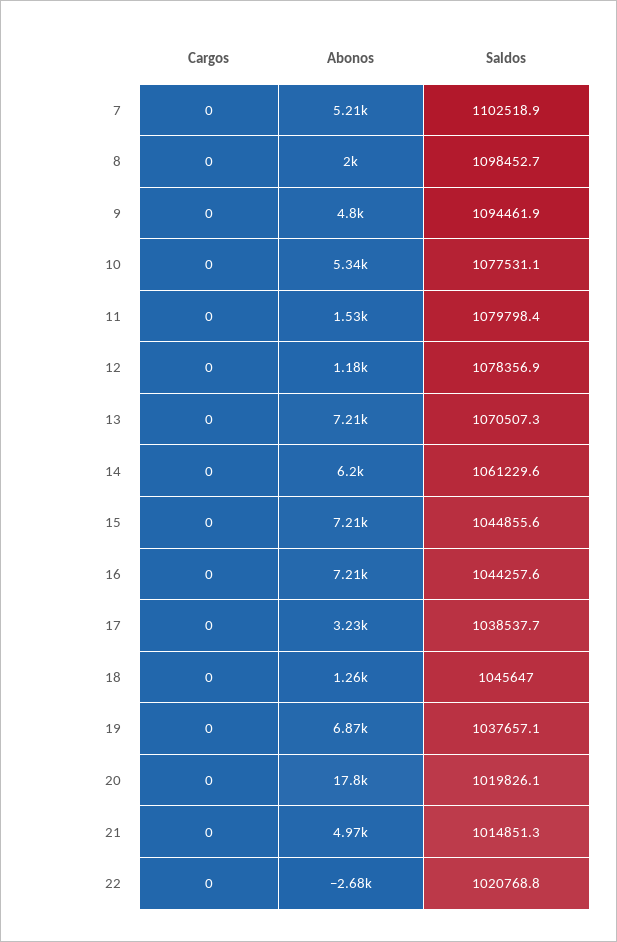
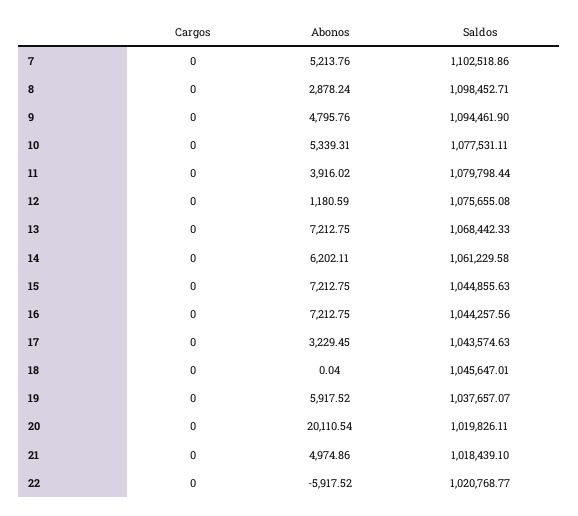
Abonos, 8: 2000 -> 2878.24
Abonos, 11: 1530 -> 3916.02
Saldos, 12: 1078356.9 -> 1075655.08
Saldos, 13: 1070507.3 -> 1068442.33
Saldos, 17: 1038537.7 -> 1043574.63
Abonos, 18: 1260 -> 0.04
Abonos, 19: 6870 -> 5917.52
Abonos, 20: 17800 -> 20110.54
Saldos, 21: 1014851.3 -> 1018439.1
Abonos, 22: -2680 -> -5917.52

